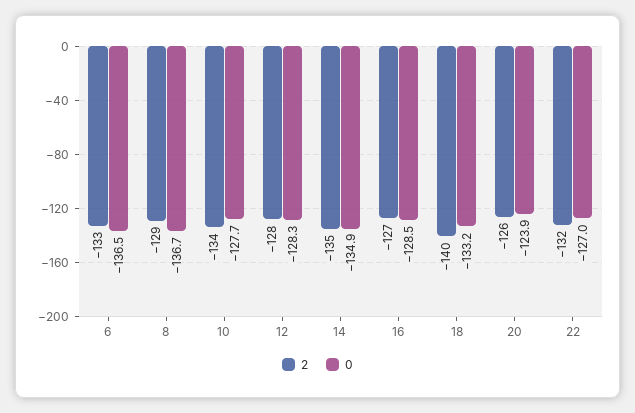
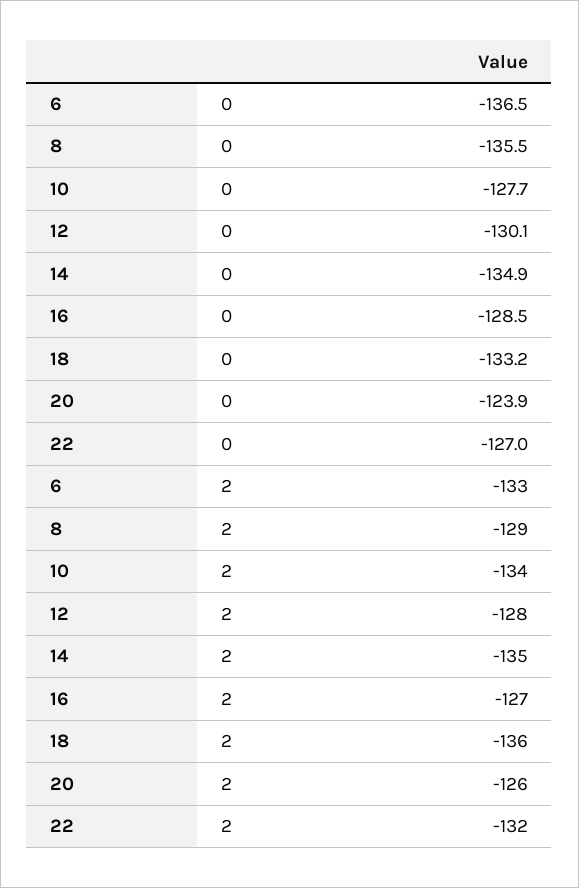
0, 8: -136.7 -> -135.5
0, 12: -128.3 -> -130.1
2, 18: -140 -> -136

